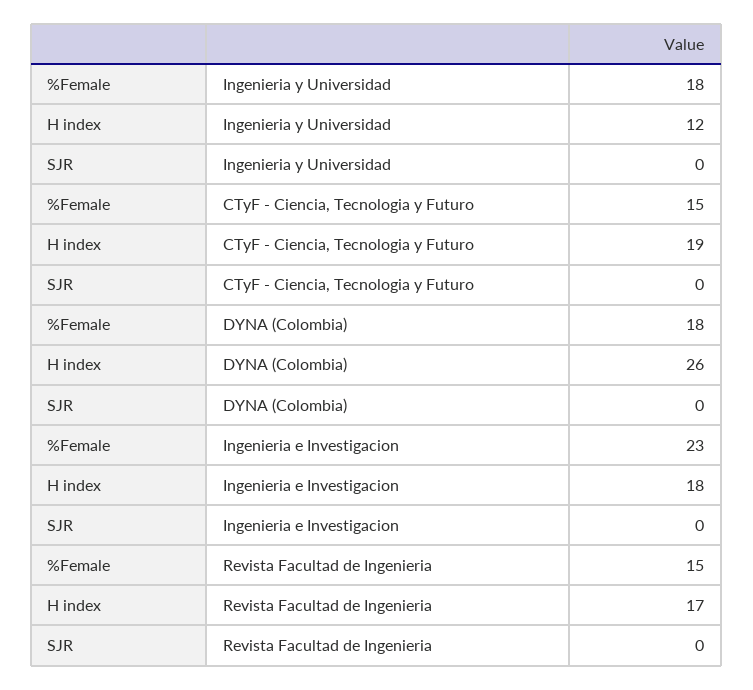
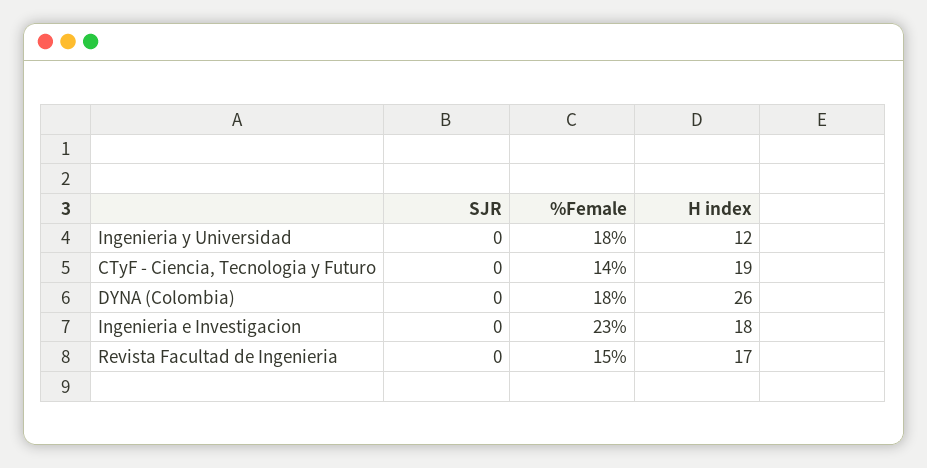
%Female, CTyF - Ciencia, Tecnologia y Futuro: 15 -> 14

